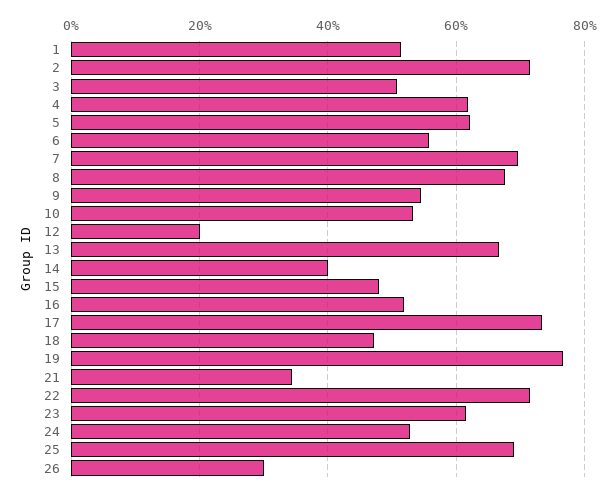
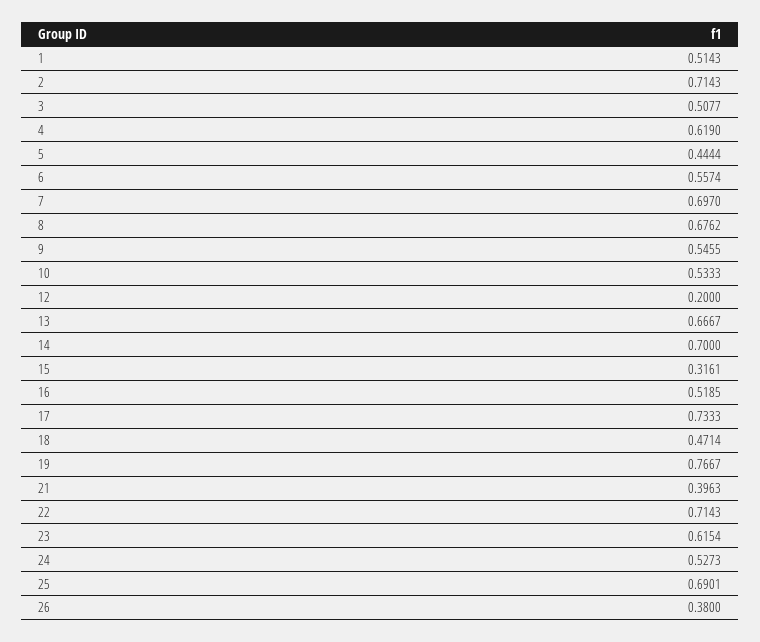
5: 0.62 -> 0.4444
14: 0.4 -> 0.7
15: 0.48 -> 0.3161
21: 0.34 -> 0.3963
26: 0.3 -> 0.38

